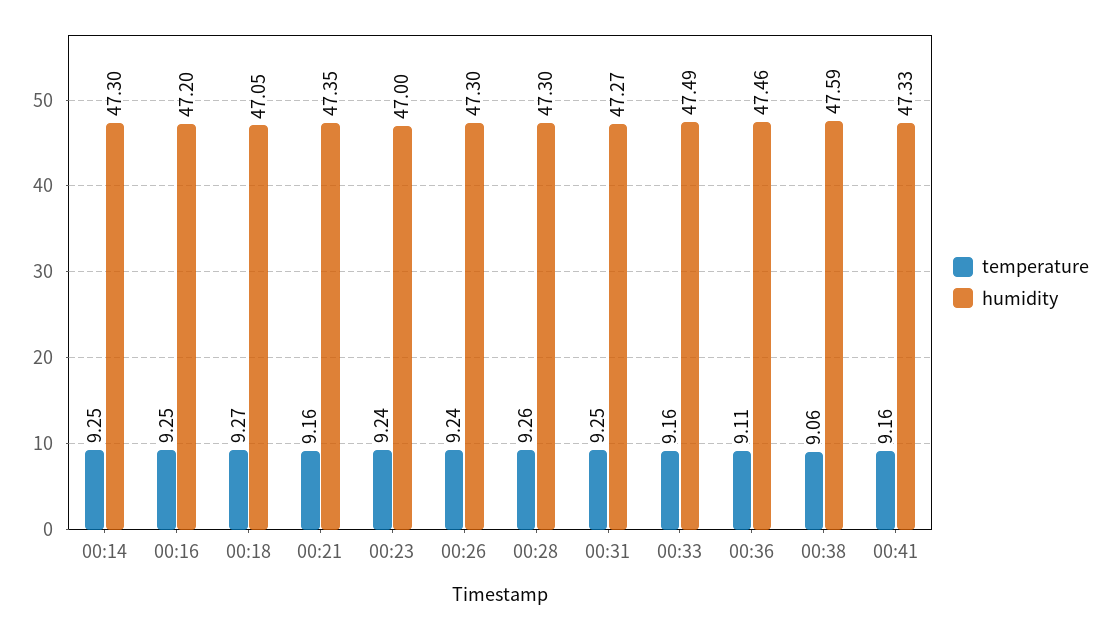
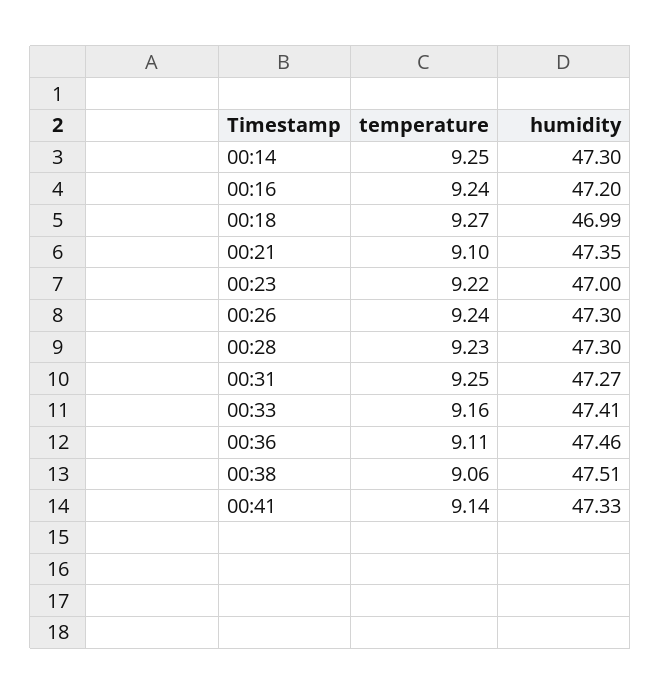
temperature, 00:16: 9.25 -> 9.24
humidity, 00:18: 47.05 -> 46.99
temperature, 00:21: 9.16 -> 9.1
temperature, 00:23: 9.24 -> 9.22
temperature, 00:28: 9.26 -> 9.23
humidity, 00:33: 47.49 -> 47.41
humidity, 00:38: 47.59 -> 47.51
temperature, 00:41: 9.16 -> 9.14

